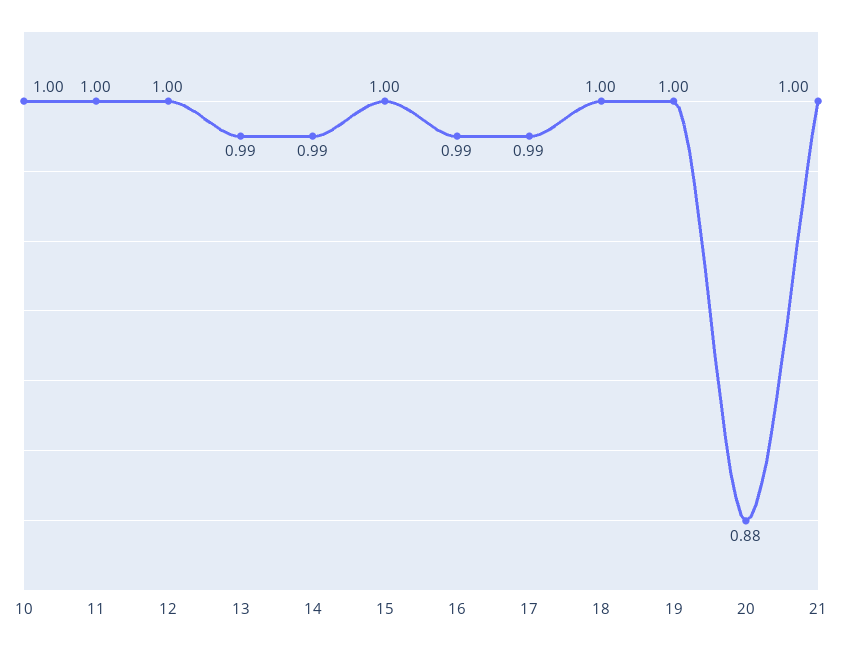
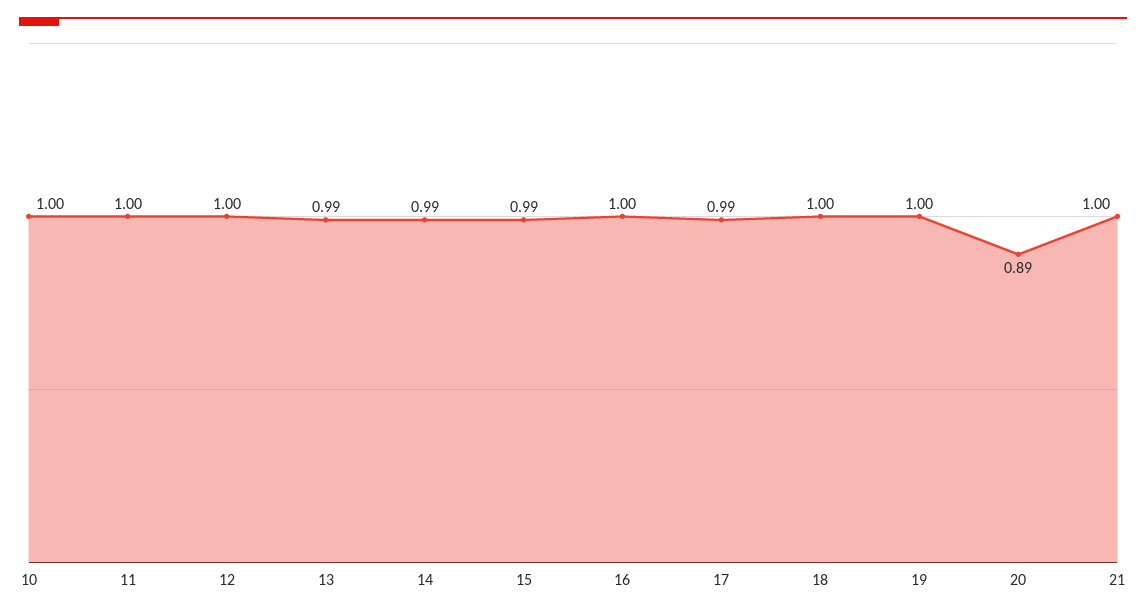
15: 1 -> 0.99
16: 0.99 -> 1
20: 0.88 -> 0.89

